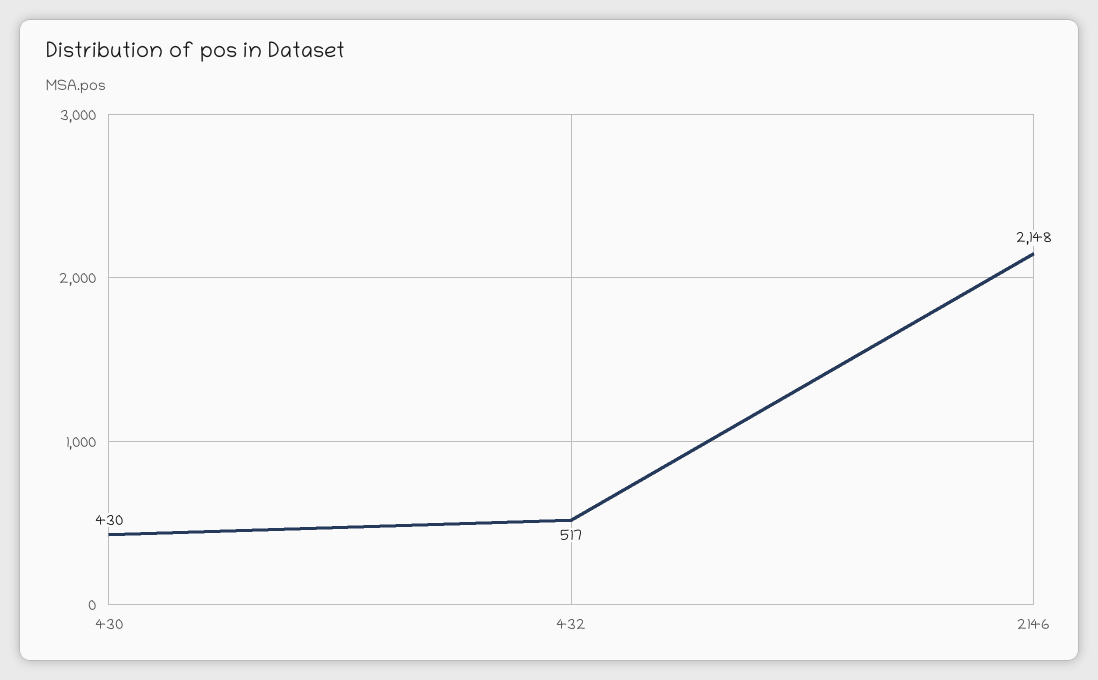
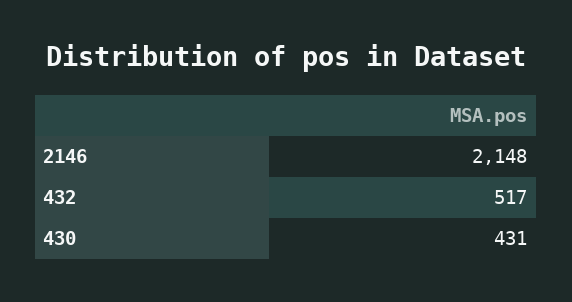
430: 430 -> 431

